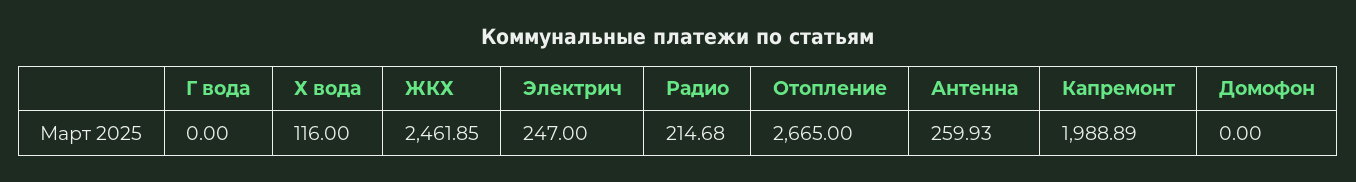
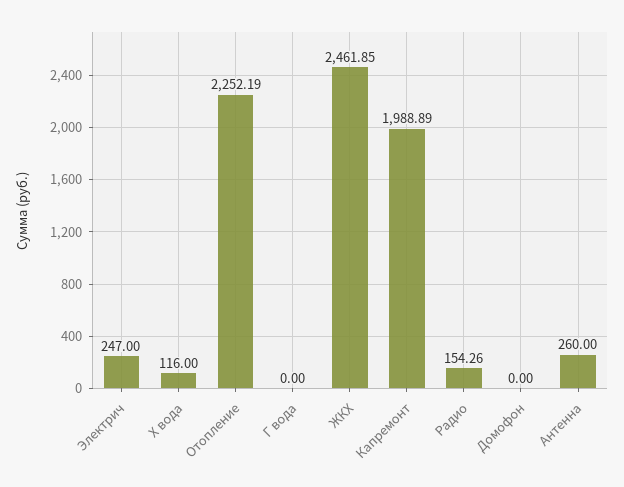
Радио: 214.68 -> 154.26
Отопление: 2665 -> 2252.19
Антенна: 259.93 -> 260

